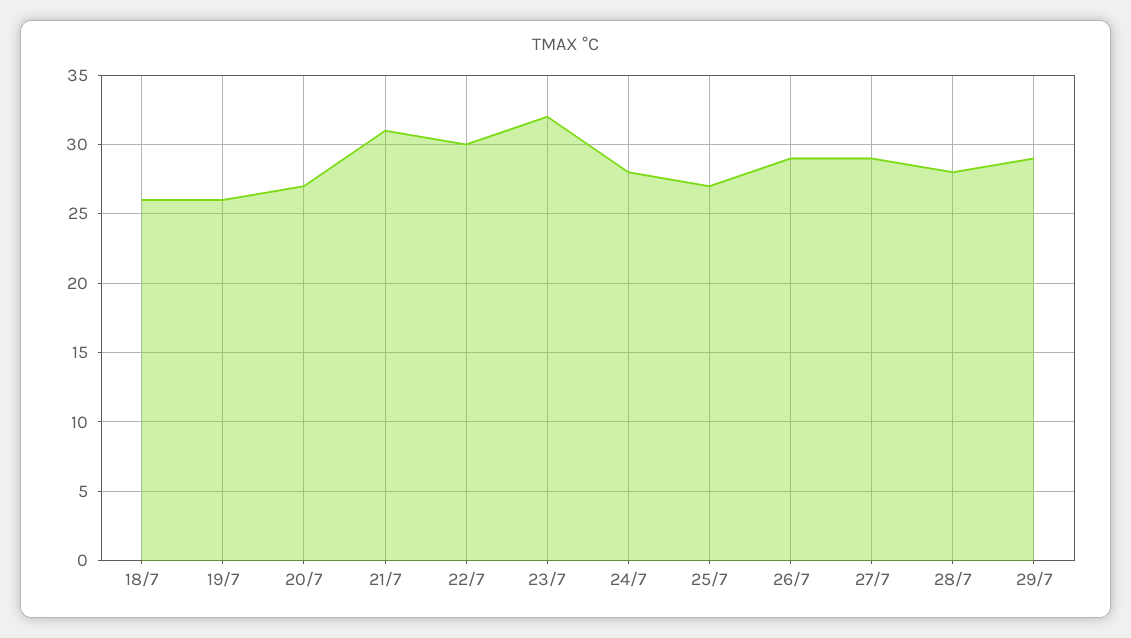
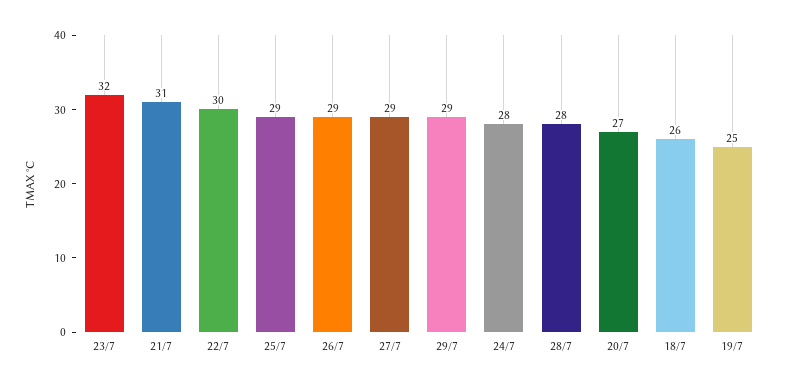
19/7: 26 -> 25
25/7: 27 -> 29

